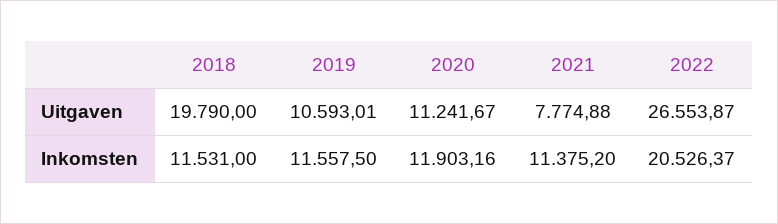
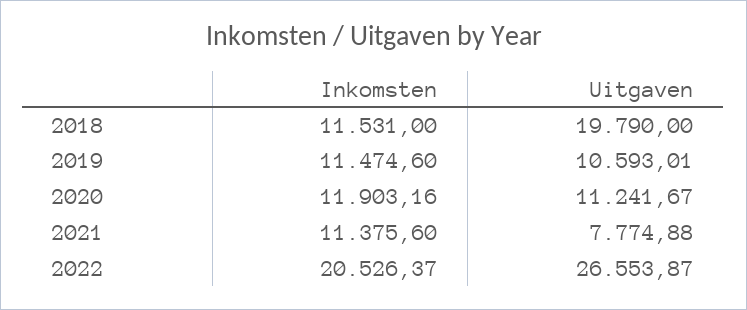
2019, Inkomsten: 11557.5 -> 11474.6
2021, Inkomsten: 11375.2 -> 11375.6

